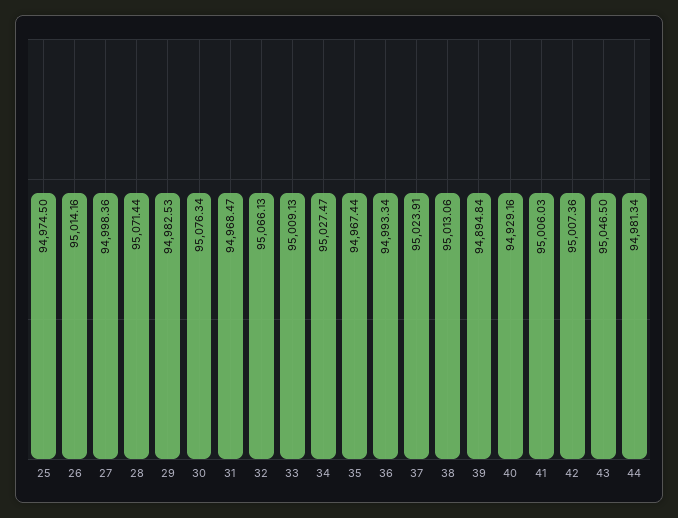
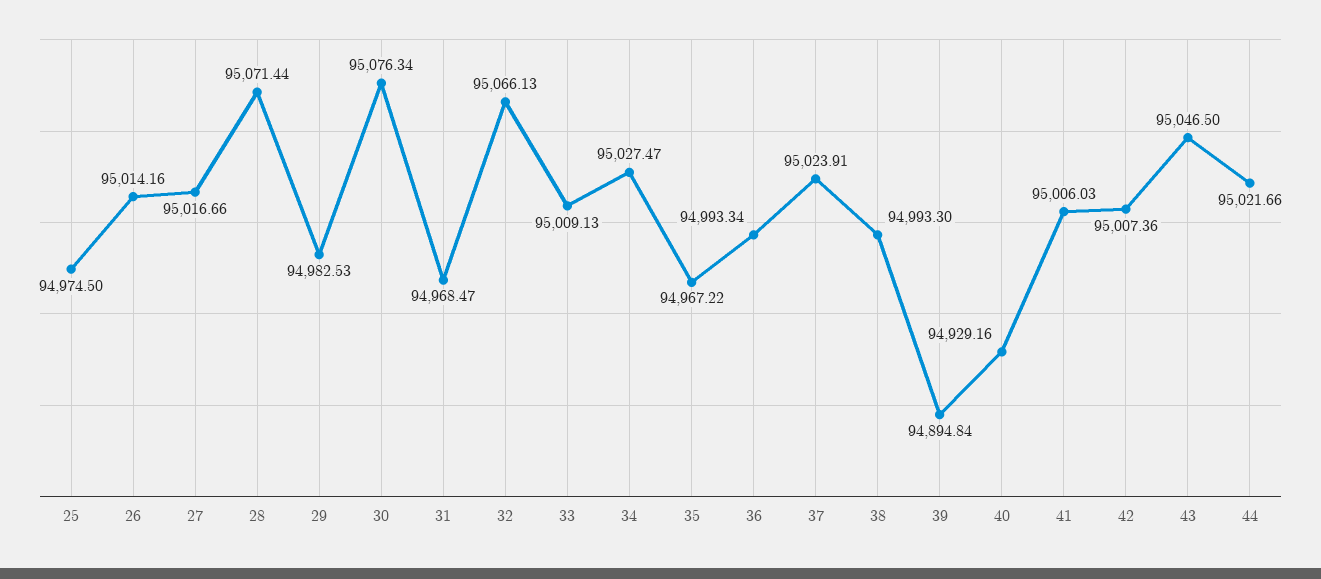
27: 94998.36 -> 95016.66
35: 94967.44 -> 94967.22
38: 95013.06 -> 94993.3
44: 94981.34 -> 95021.66

